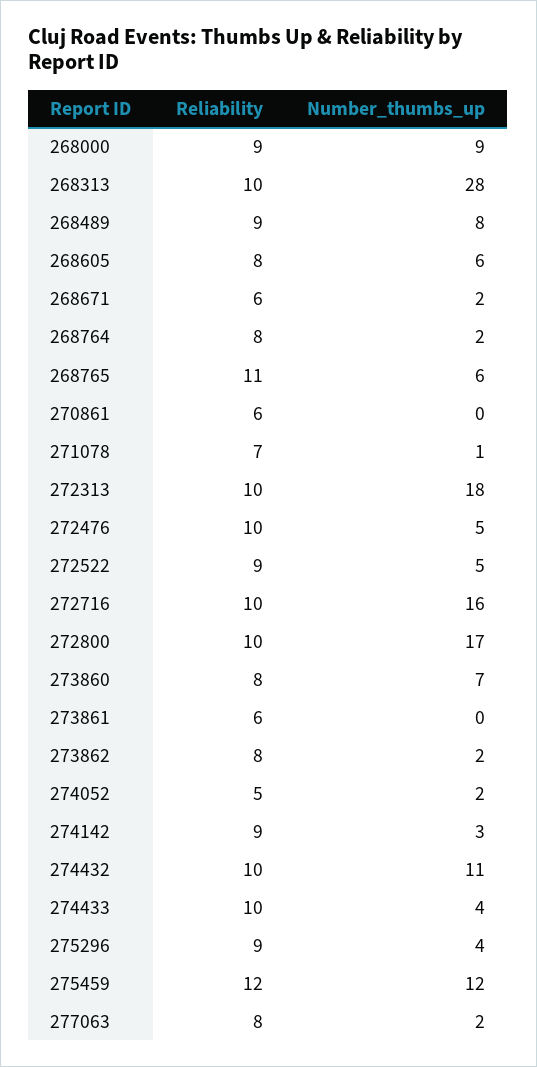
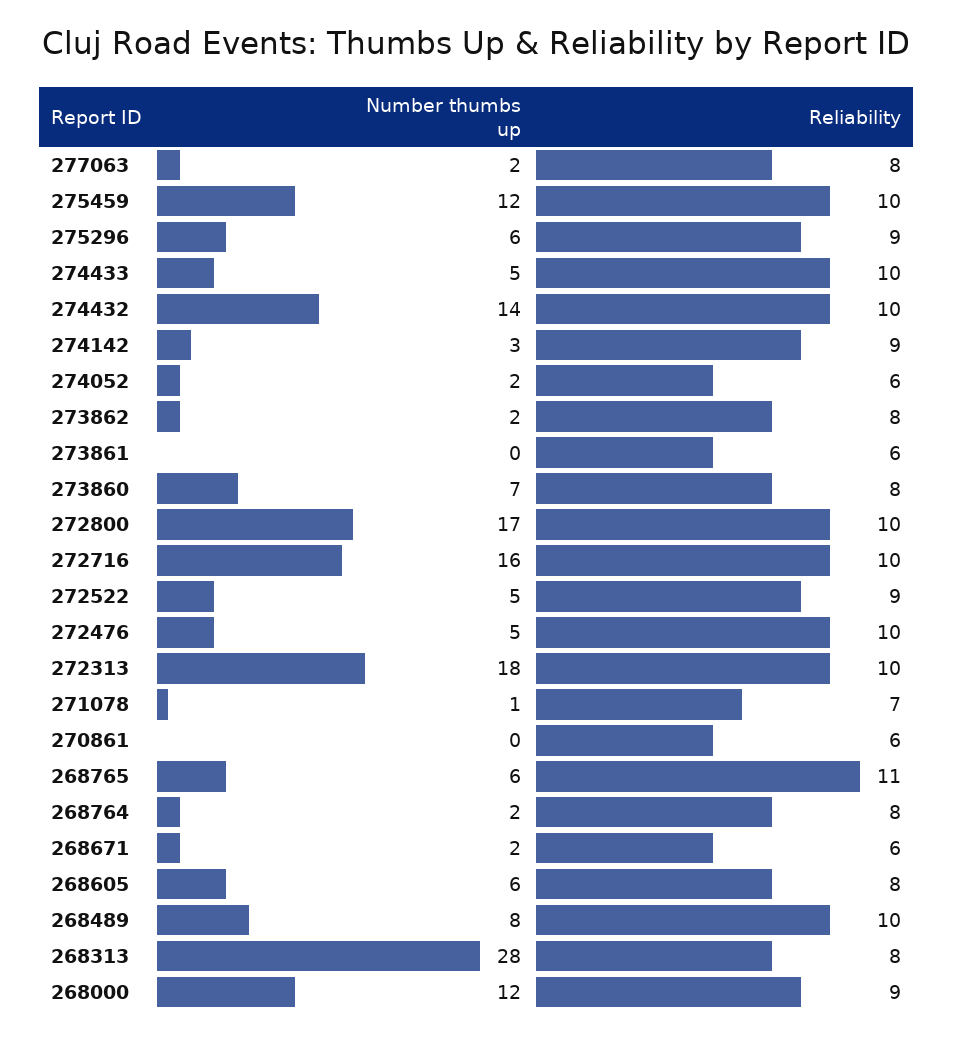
Number_thumbs_up, 268000: 9 -> 12
Reliability, 268313: 10 -> 8
Reliability, 268489: 9 -> 10
Reliability, 274052: 5 -> 6
Number_thumbs_up, 274432: 11 -> 14
Number_thumbs_up, 274433: 4 -> 5
Number_thumbs_up, 275296: 4 -> 6
Reliability, 275459: 12 -> 10

